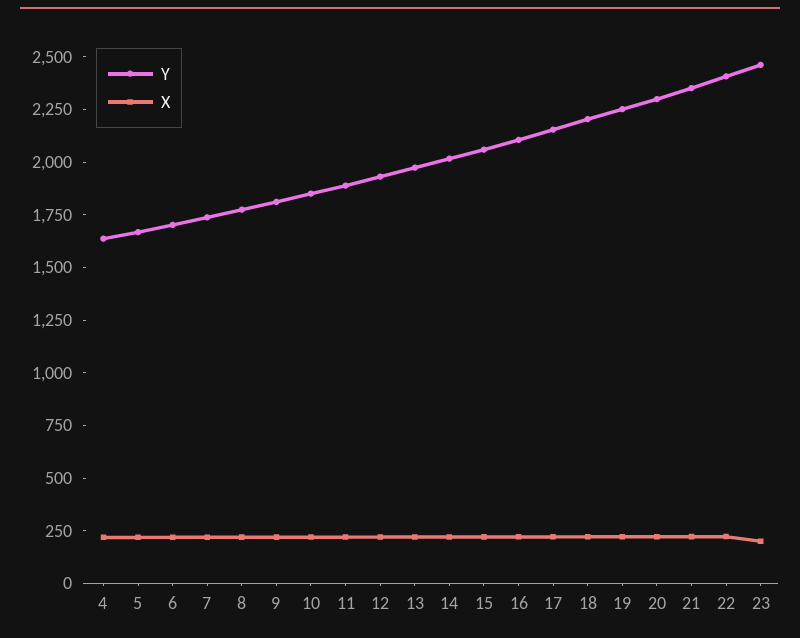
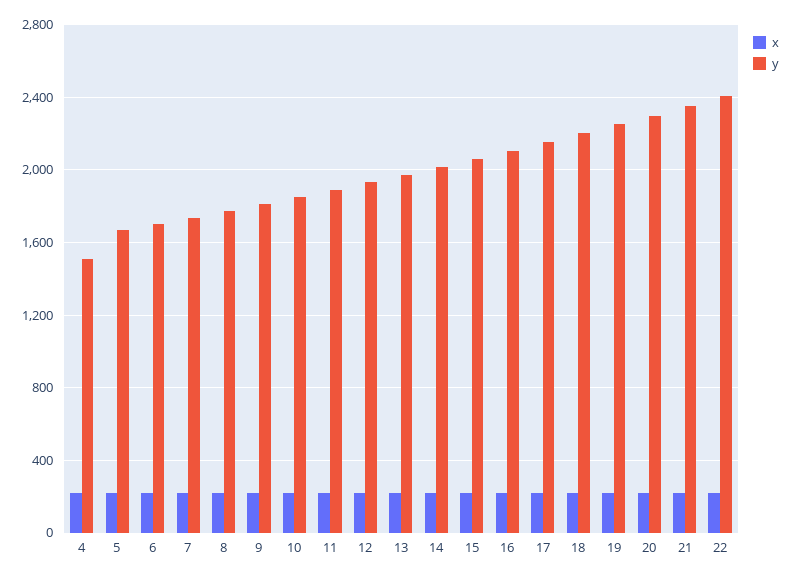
Y, 4: 1650 -> 1500
Y, 23: 2450 -> none
X, 23: 200 -> none

